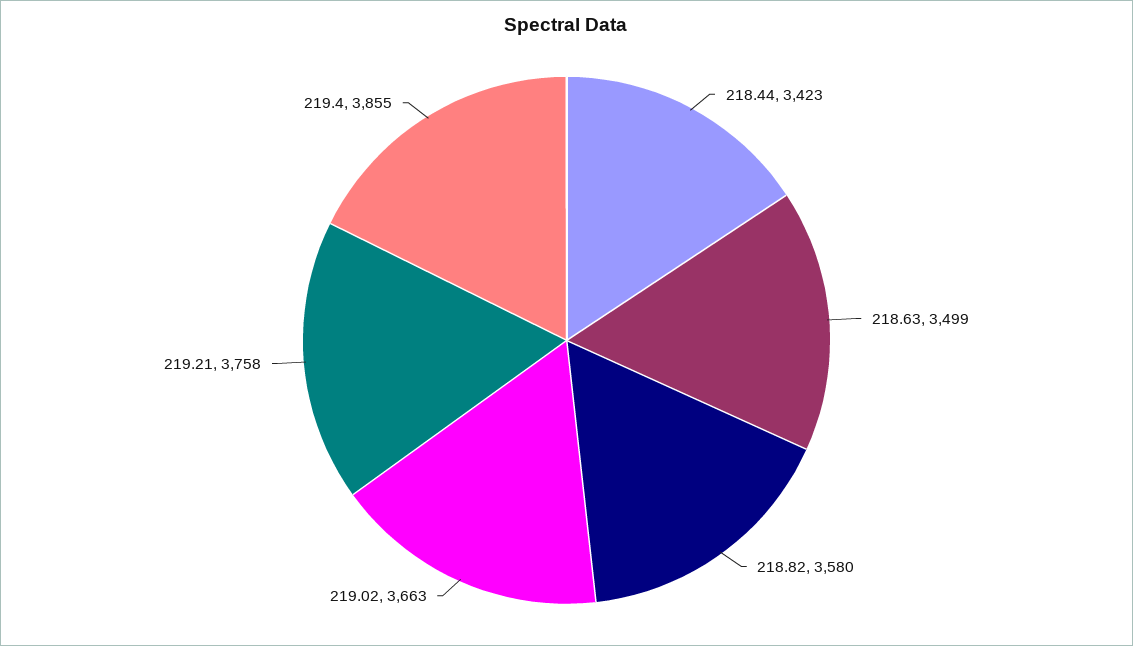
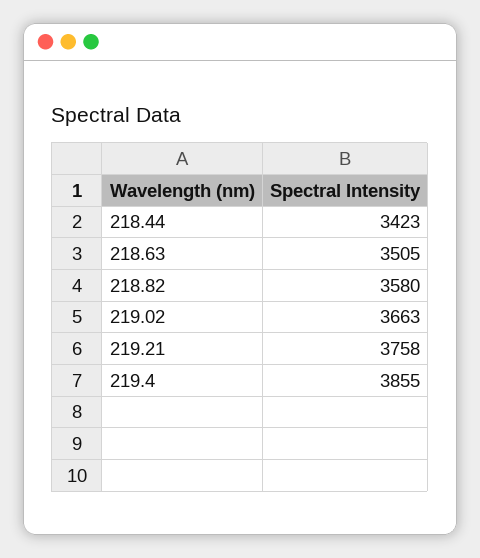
218.63: 3499 -> 3505

